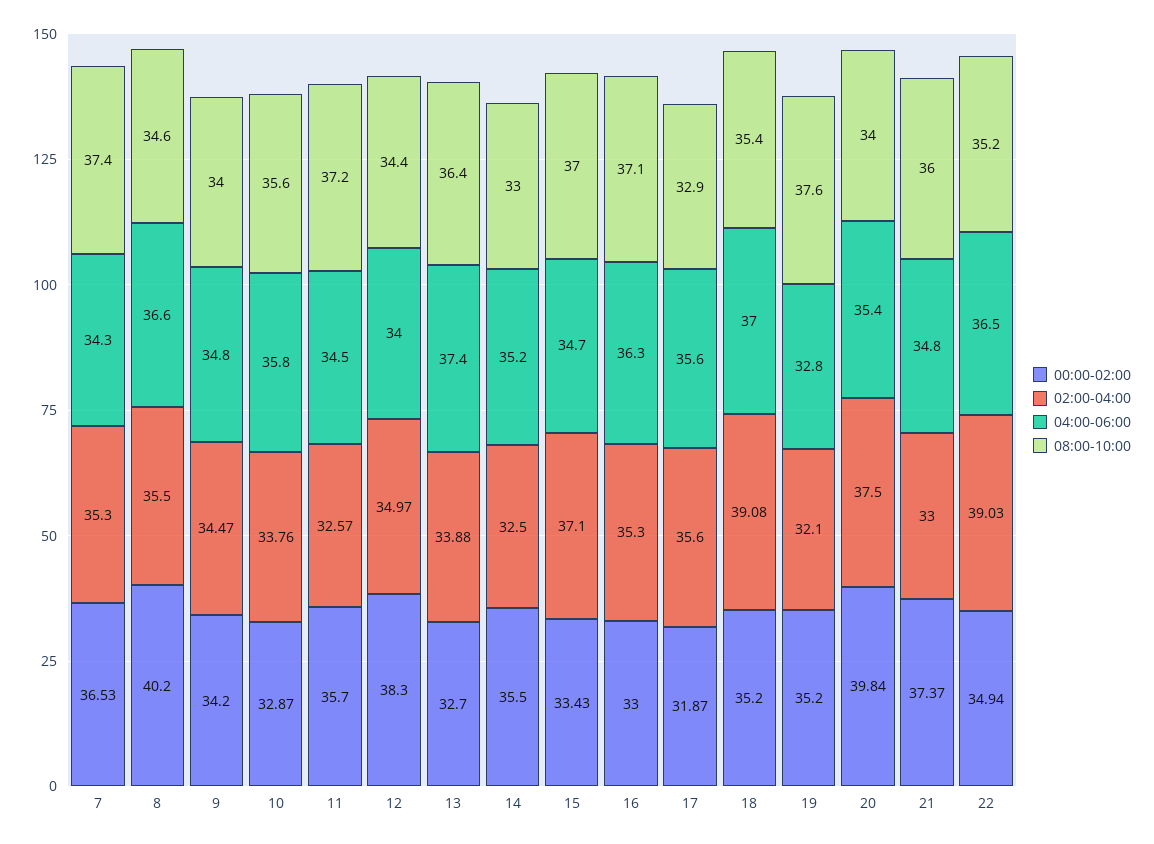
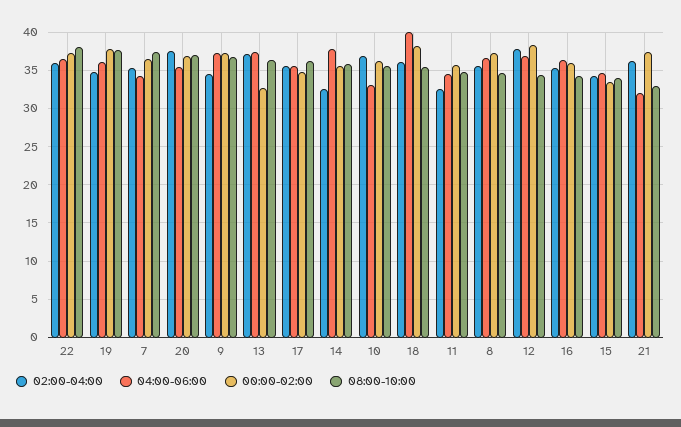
00:00-02:00, 8: 40.2 -> 37
00:00-02:00, 9: 34.2 -> 37
04:00-06:00, 9: 34.8 -> 37
08:00-10:00, 9: 34 -> 37
00:00-02:00, 10: 32.87 -> 36
02:00-04:00, 10: 33.76 -> 37
04:00-06:00, 10: 35.8 -> 33
08:00-10:00, 11: 37.2 -> 35
02:00-04:00, 12: 34.97 -> 38
04:00-06:00, 12: 34 -> 37
02:00-04:00, 13: 33.88 -> 37
04:00-06:00, 14: 35.2 -> 38
08:00-10:00, 14: 33 -> 36
02:00-04:00, 15: 37.1 -> 34
08:00-10:00, 15: 37 -> 34
00:00-02:00, 16: 33 -> 36
08:00-10:00, 16: 37.1 -> 34
00:00-02:00, 17: 31.87 -> 35
08:00-10:00, 17: 32.9 -> 36
00:00-02:00, 18: 35.2 -> 38
02:00-04:00, 18: 39.08 -> 36
04:00-06:00, 18: 37 -> 40
00:00-02:00, 19: 35.2 -> 38
02:00-04:00, 19: 32.1 -> 35
04:00-06:00, 19: 32.8 -> 36
00:00-02:00, 20: 39.84 -> 37
08:00-10:00, 20: 34 -> 37
02:00-04:00, 21: 33 -> 36
04:00-06:00, 21: 34.8 -> 32
08:00-10:00, 21: 36 -> 33
00:00-02:00, 22: 34.94 -> 37
02:00-04:00, 22: 39.03 -> 36
08:00-10:00, 22: 35.2 -> 38

